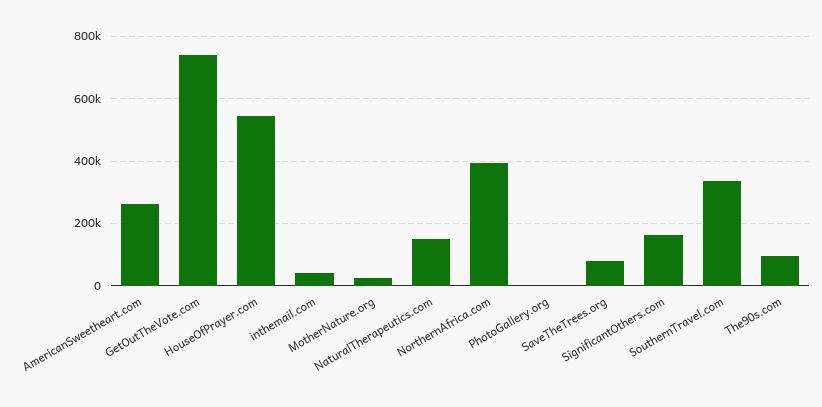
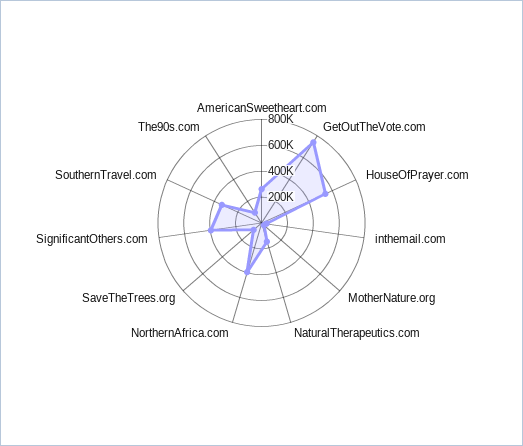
PhotoGallery.org: 0 -> none
SignificantOthers.com: 160000 -> 400000

